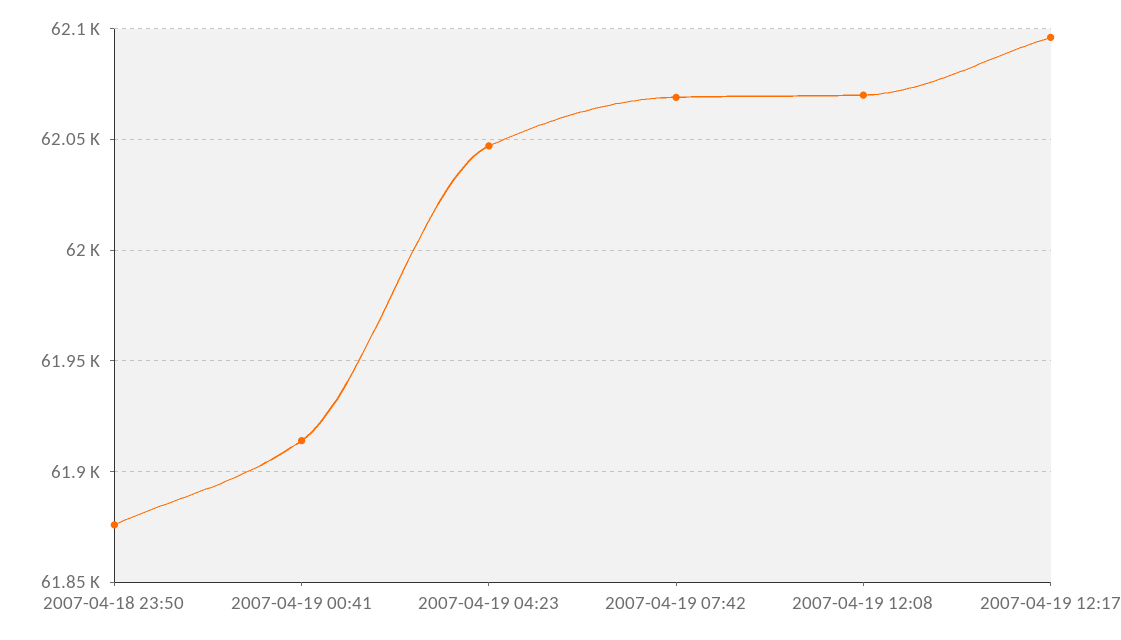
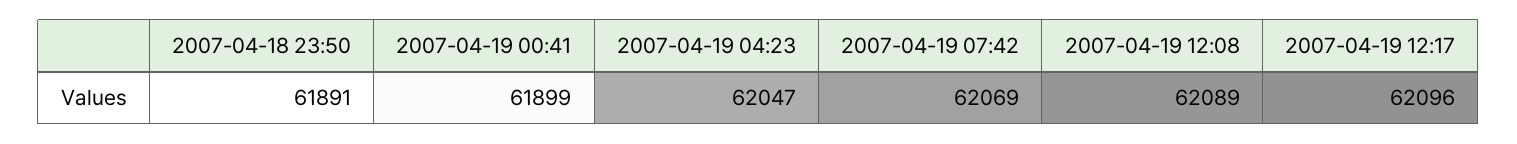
2007-04-18 23:50: 61875 -> 61891
2007-04-19 00:41: 61915 -> 61899
2007-04-19 12:08: 62070 -> 62089

